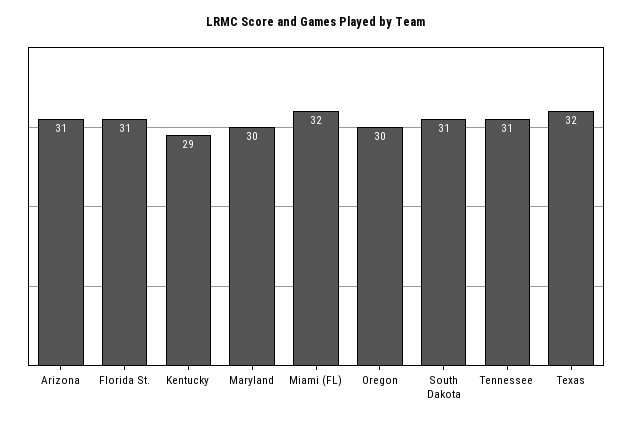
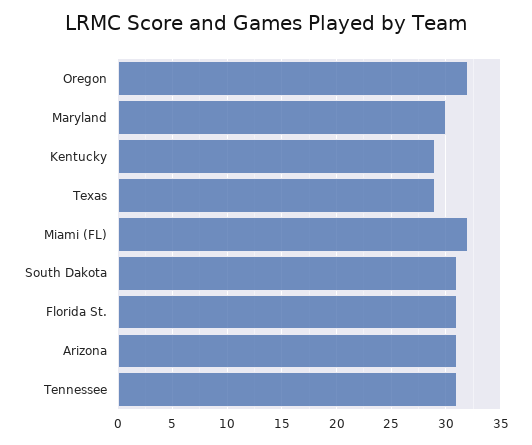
Oregon: 30 -> 32
Texas: 32 -> 29

